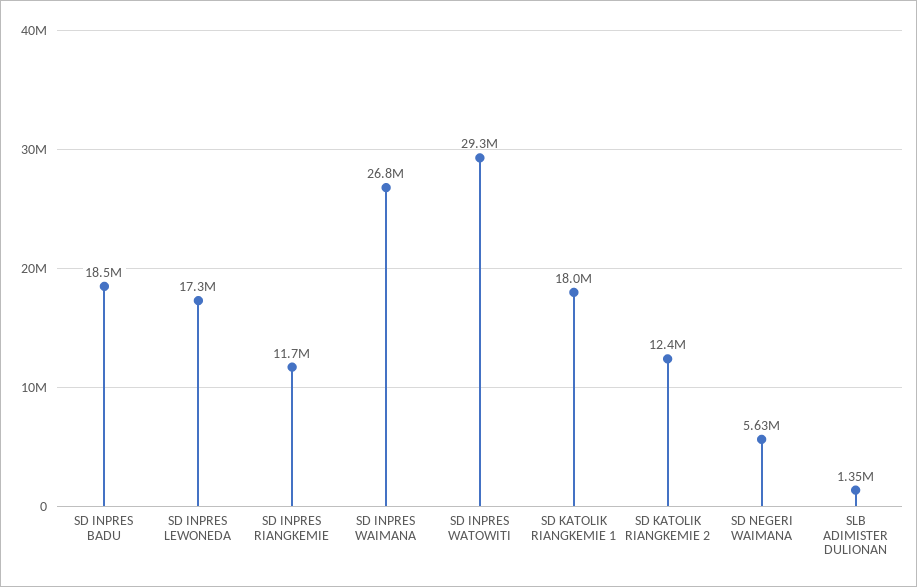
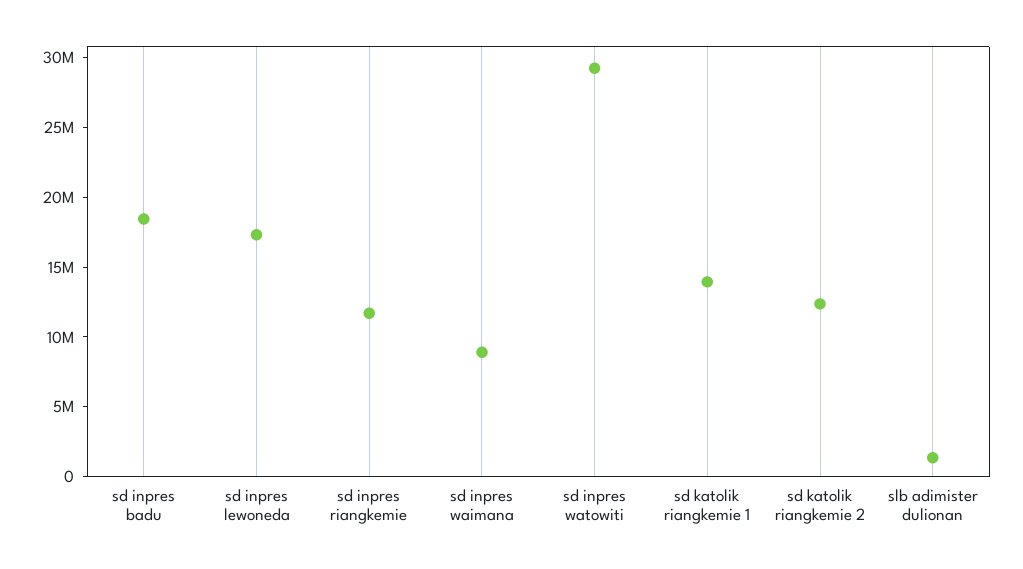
SD INPRES WAIMANA: 26800000 -> 9000000
SD KATOLIK RIANGKEMIE 1: 18000000 -> 14000000
SD NEGERI WAIMANA: 5630000 -> none

